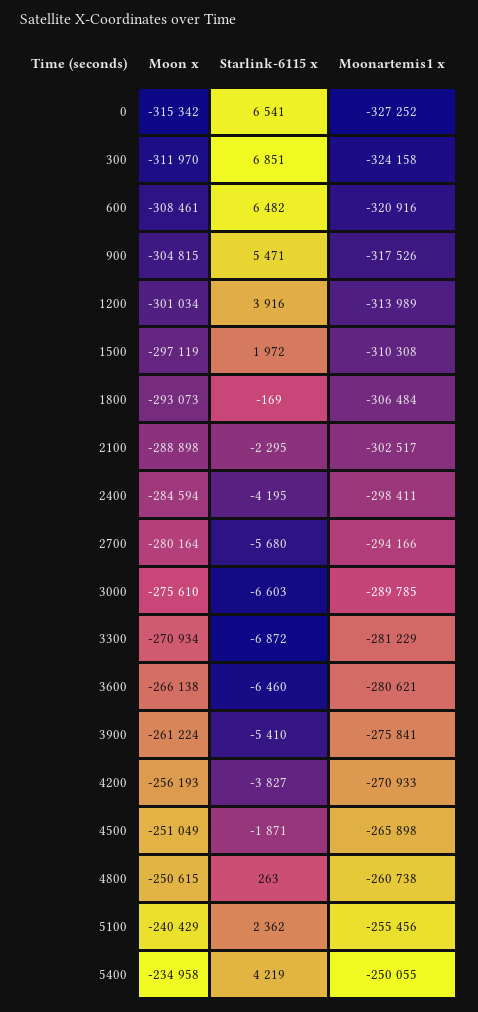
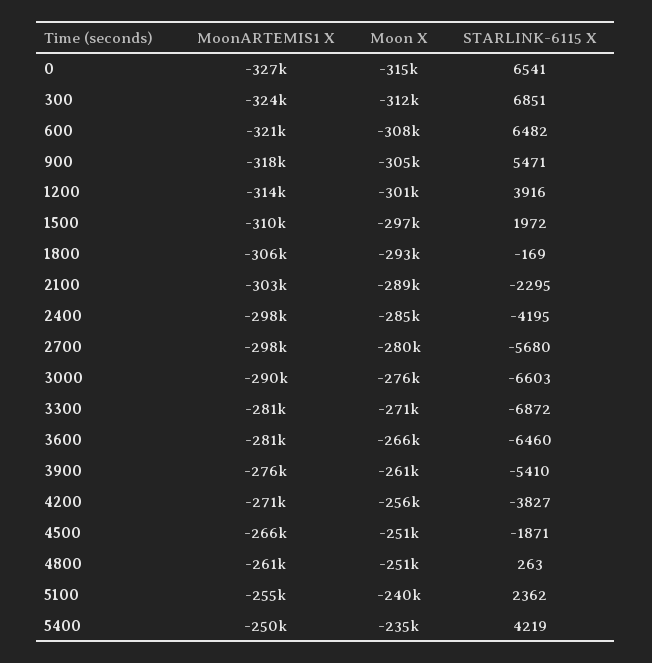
Moonartemis1 x, 2700: -294166 -> -298000

